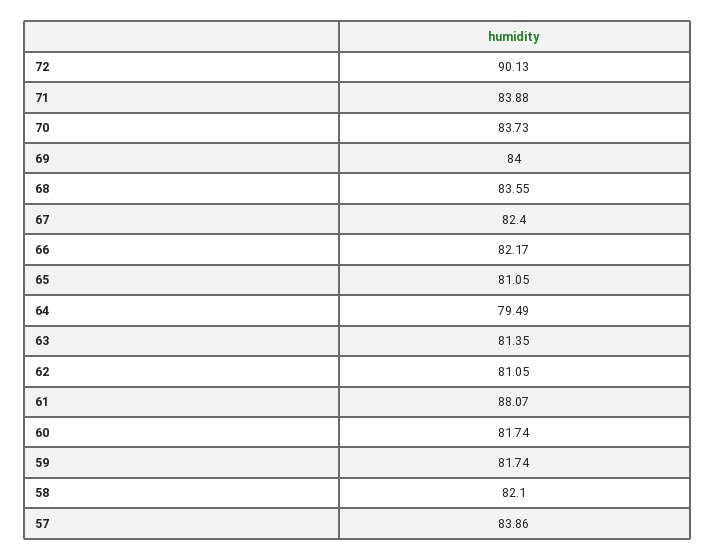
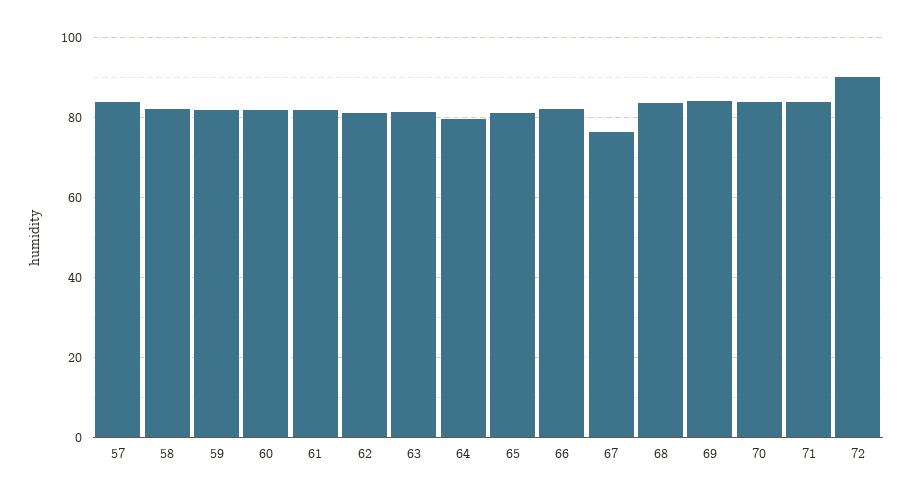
67: 82.4 -> 76
61: 88.07 -> 82

